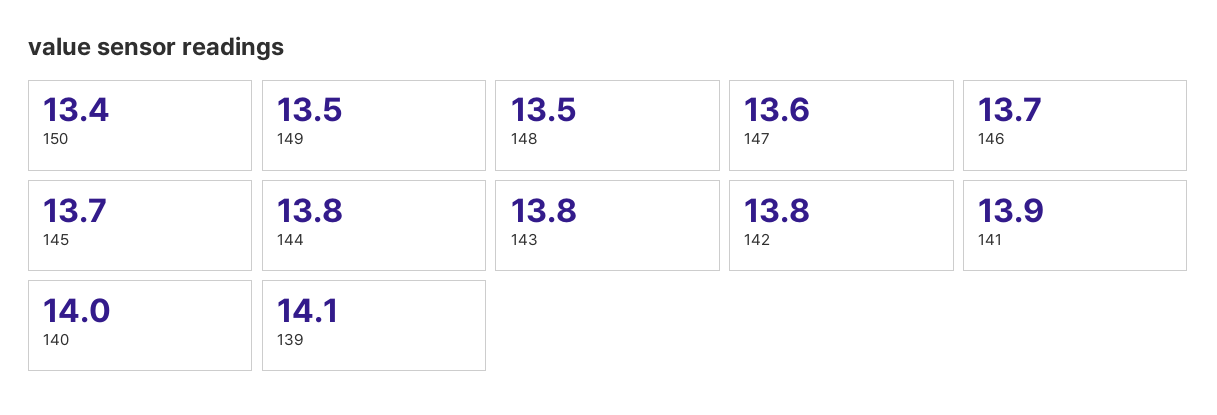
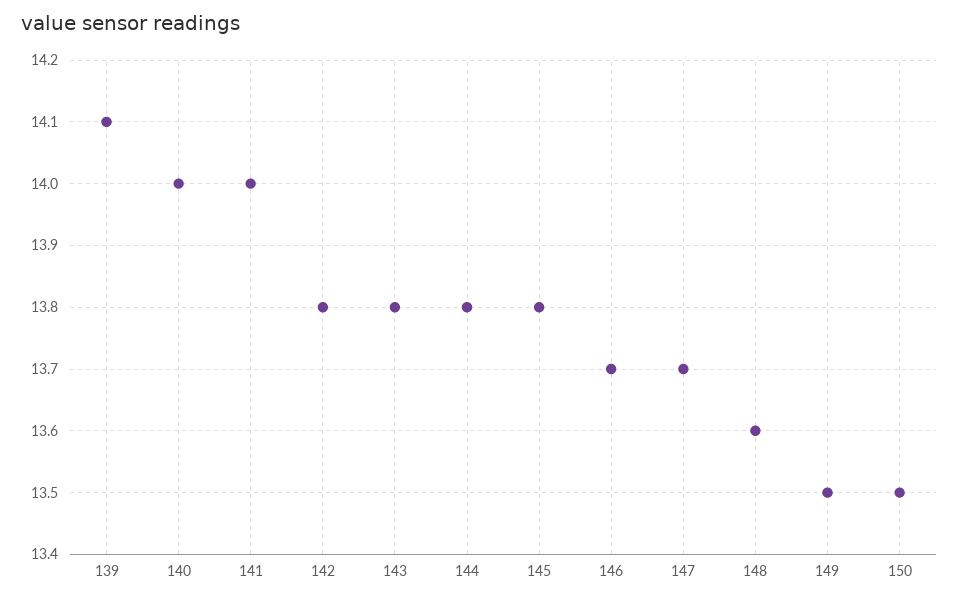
150: 13.4 -> 13.5
148: 13.5 -> 13.6
147: 13.6 -> 13.7
145: 13.7 -> 13.8
141: 13.9 -> 14

